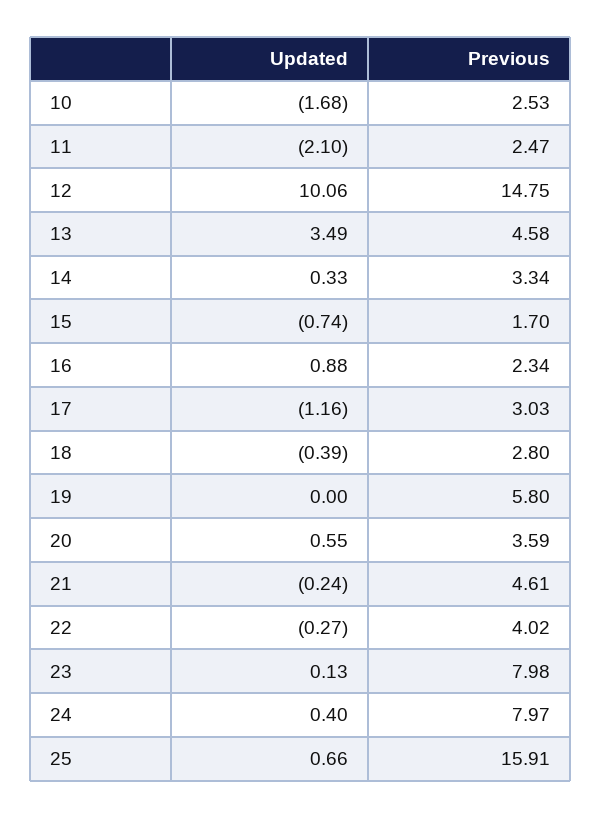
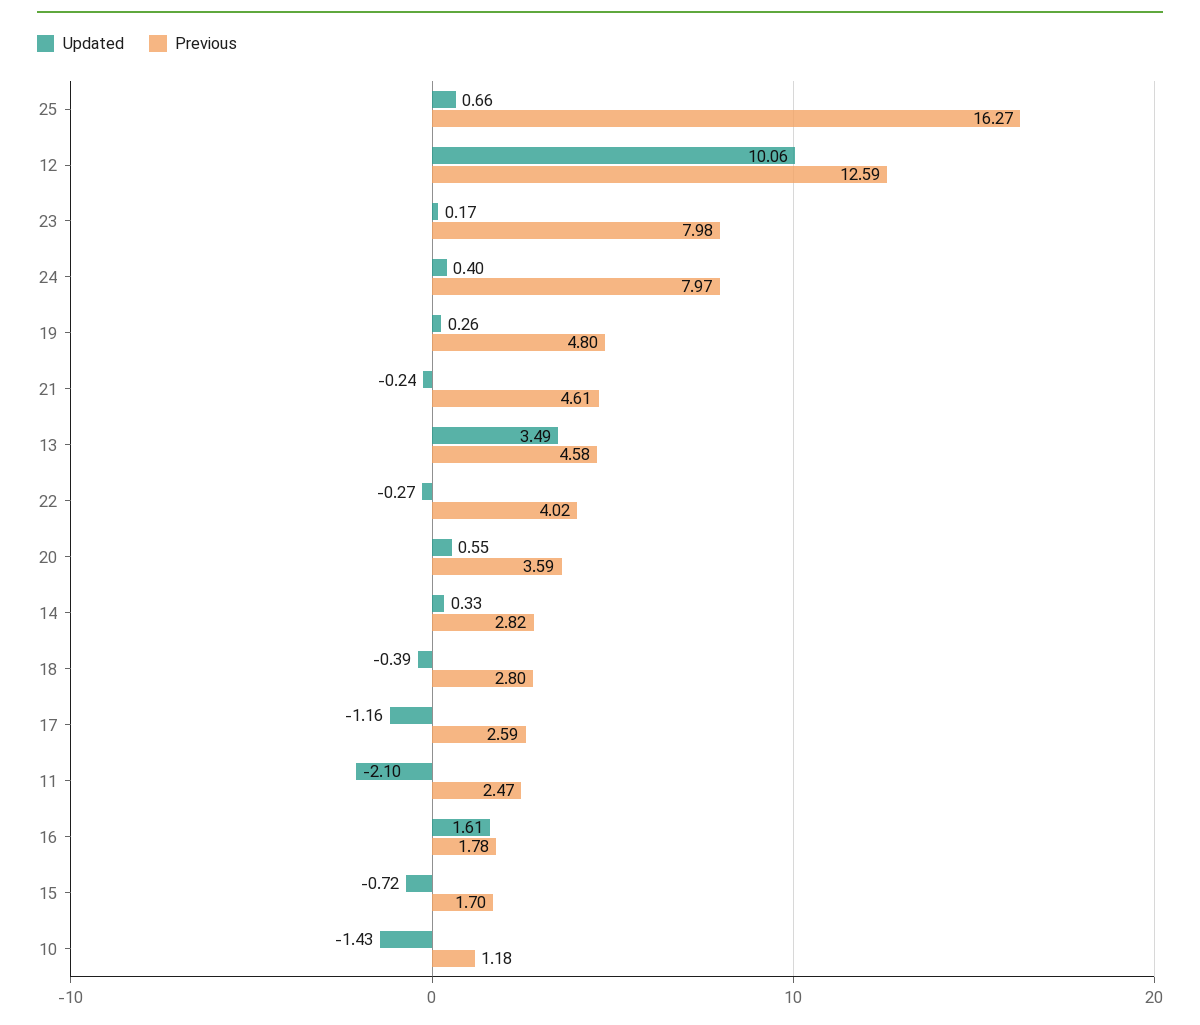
Updated, 10: -1.68 -> -1.43
Previous, 10: 2.53 -> 1.18
Previous, 12: 14.75 -> 12.59
Previous, 14: 3.34 -> 2.82
Updated, 15: -0.74 -> -0.72
Updated, 16: 0.88 -> 1.61
Previous, 16: 2.34 -> 1.78
Previous, 17: 3.03 -> 2.59
Updated, 19: 0 -> 0.26
Previous, 19: 5.8 -> 4.8
Updated, 23: 0.13 -> 0.17
Previous, 25: 15.91 -> 16.27

